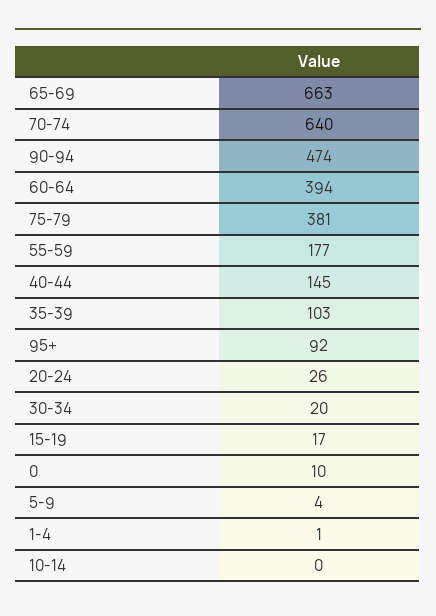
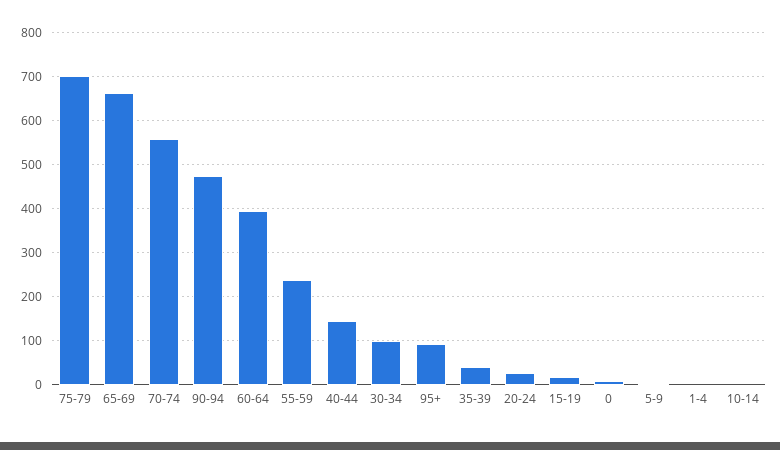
70-74: 640 -> 560
75-79: 381 -> 700
55-59: 177 -> 240
35-39: 103 -> 40
30-34: 20 -> 100

